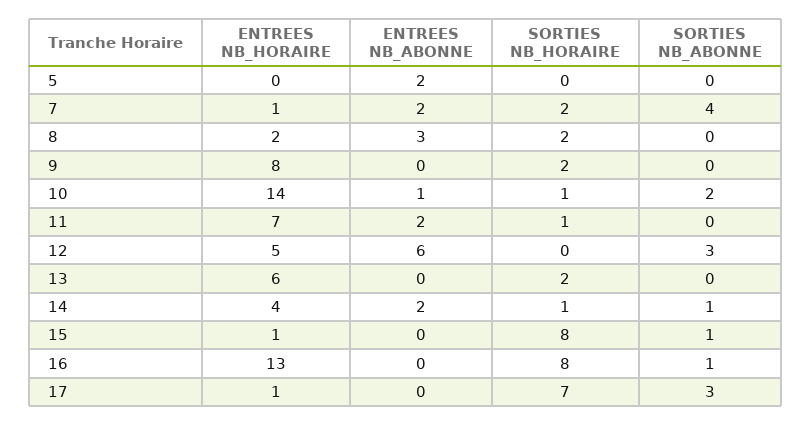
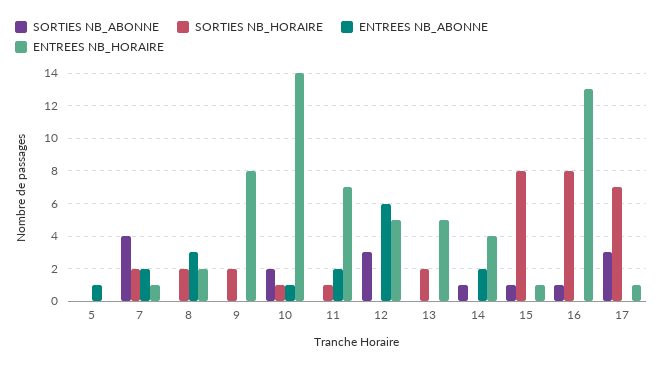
ENTREES NB_ABONNE, 5: 2 -> 1
ENTREES NB_HORAIRE, 13: 6 -> 5
SORTIES NB_HORAIRE, 14: 1 -> 0

